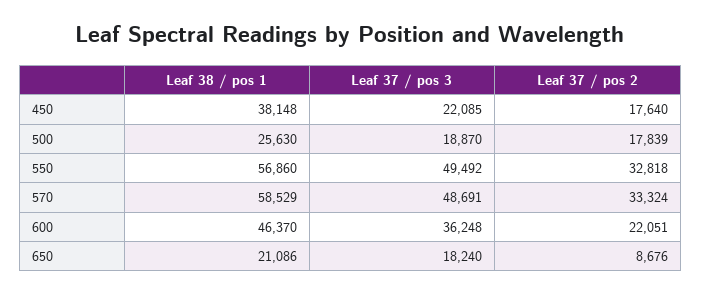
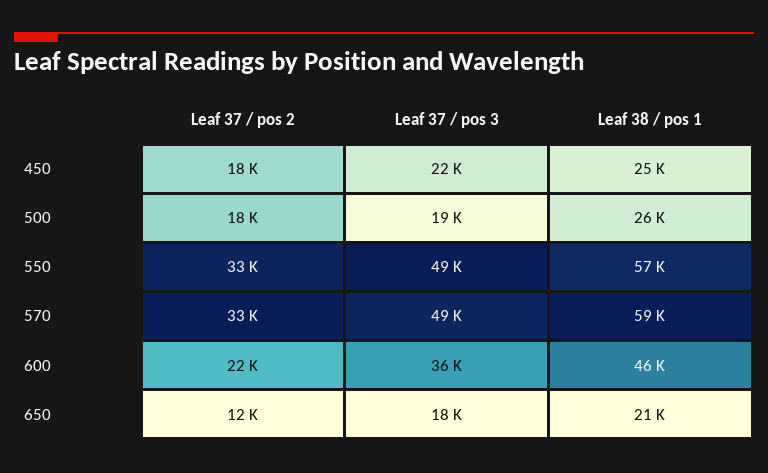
Leaf 38 / pos 1, 450: 38148 -> 25000
Leaf 37 / pos 2, 650: 8676 -> 12000

